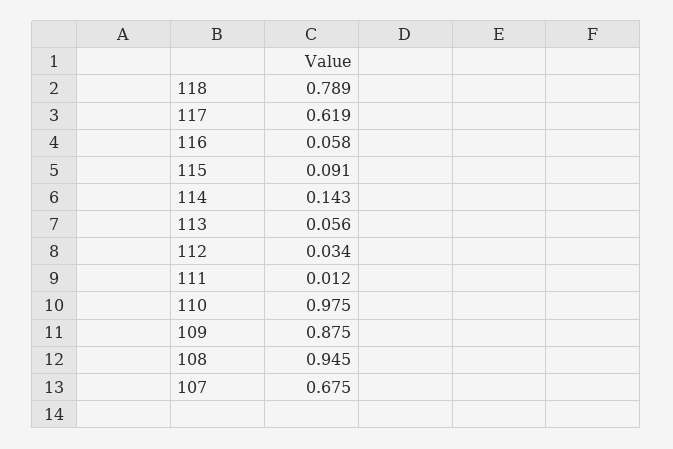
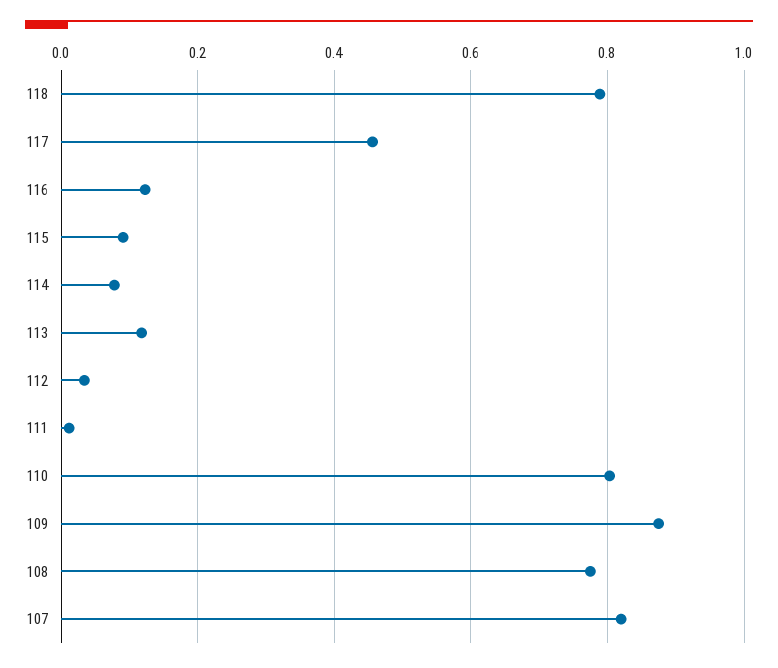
117: 0.619 -> 0.46
116: 0.058 -> 0.12
114: 0.143 -> 0.08
113: 0.056 -> 0.12
110: 0.975 -> 0.8
108: 0.945 -> 0.78
107: 0.675 -> 0.82

